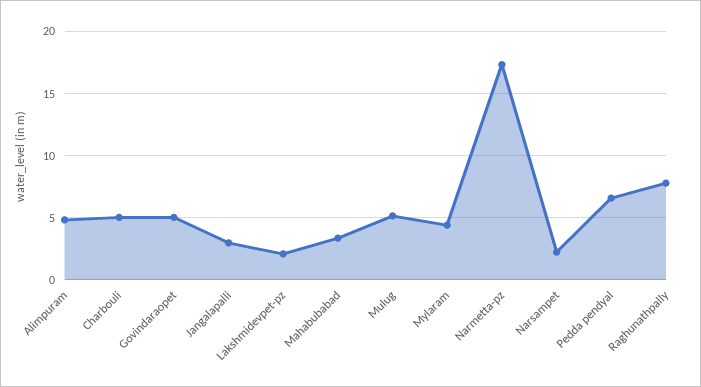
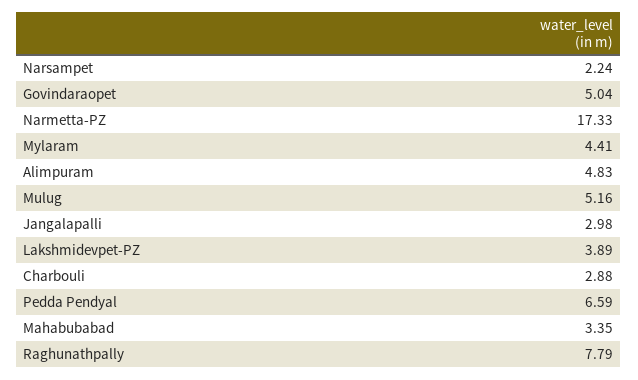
Charbouli: 5 -> 2.88
Lakshmidevpet-pz: 2 -> 3.89

